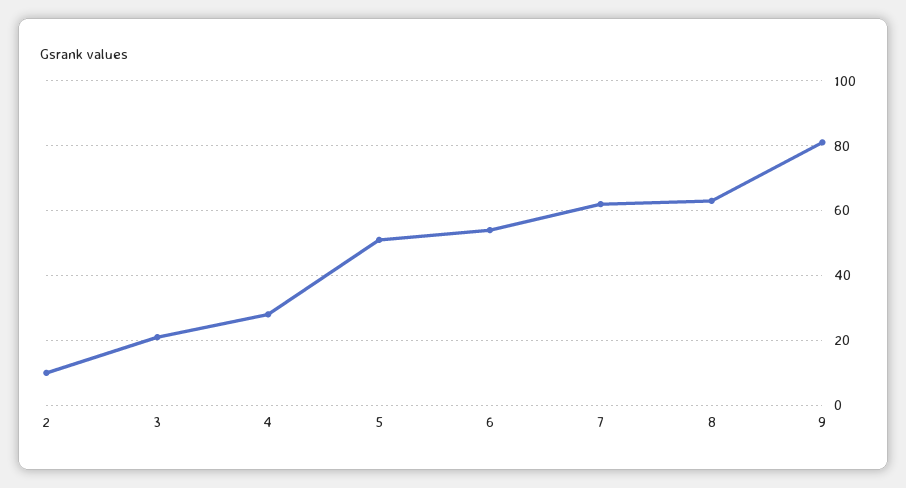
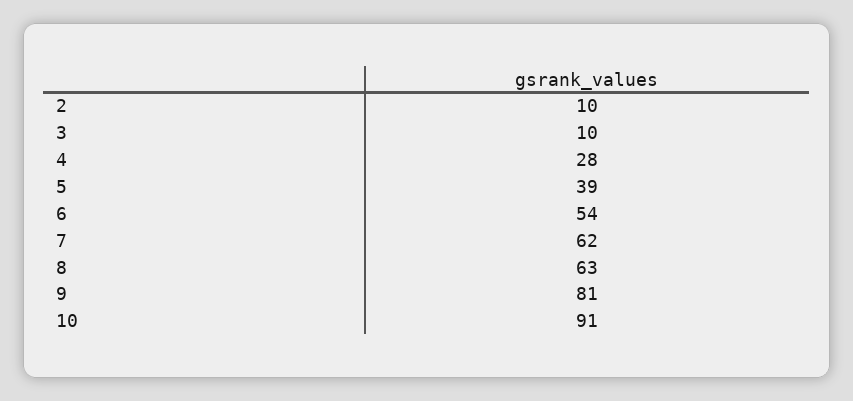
3: 20 -> 10
5: 50 -> 39
10: none -> 91

